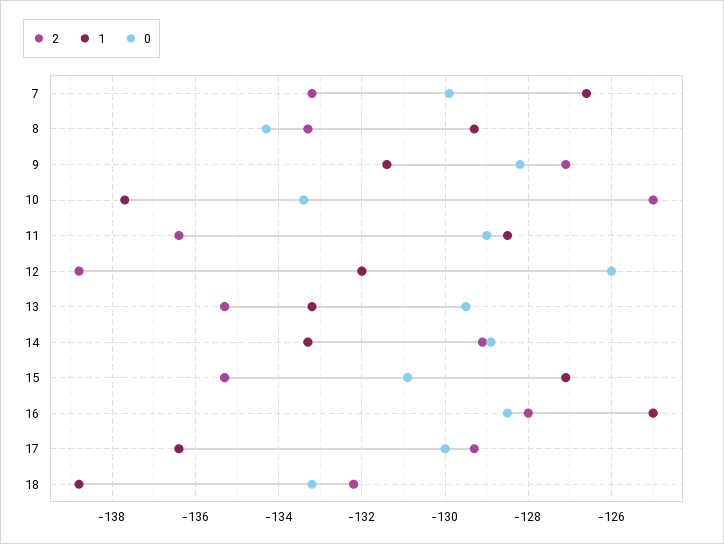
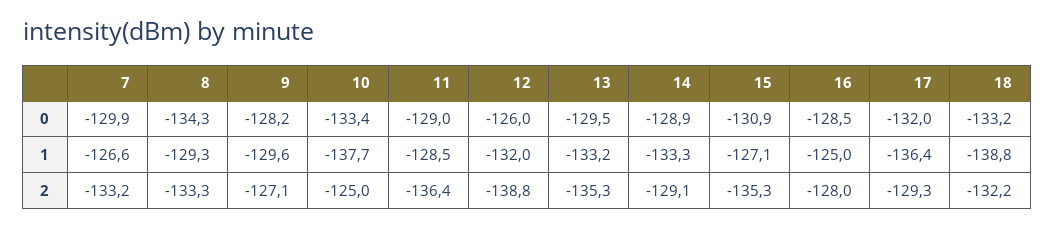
1, 9: -131.5 -> -129.6
0, 17: -130 -> -132

